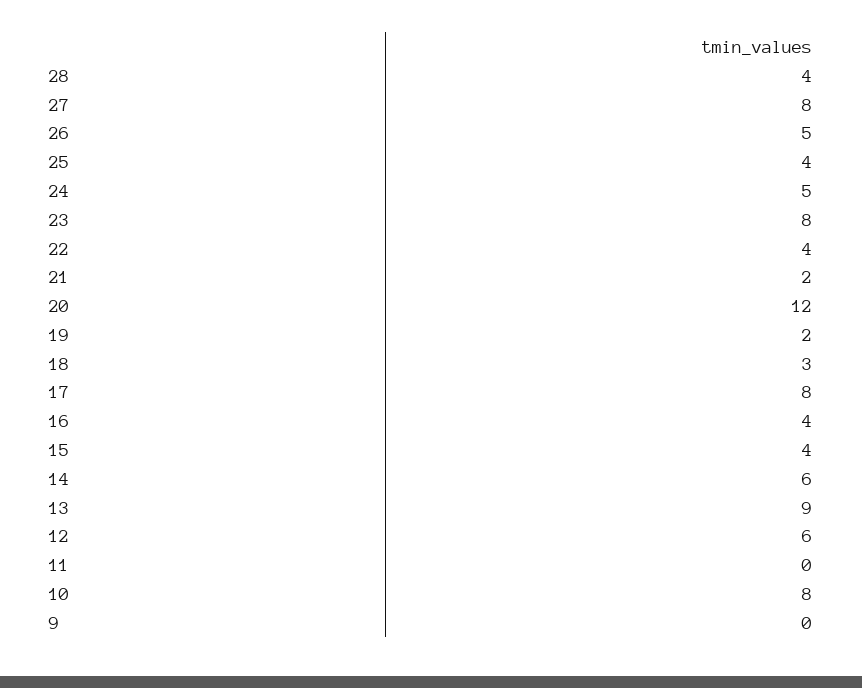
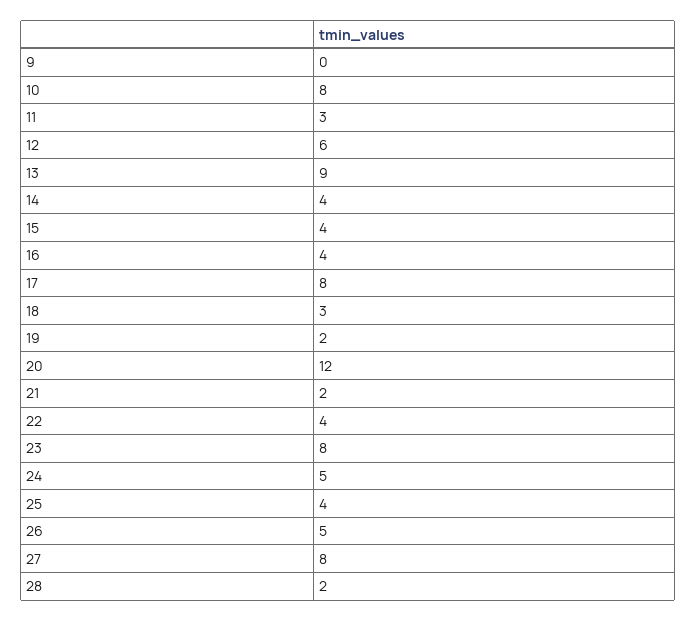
28: 4 -> 2
14: 6 -> 4
11: 0 -> 3

